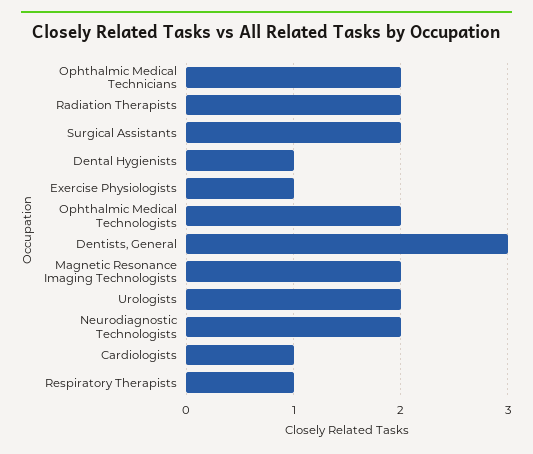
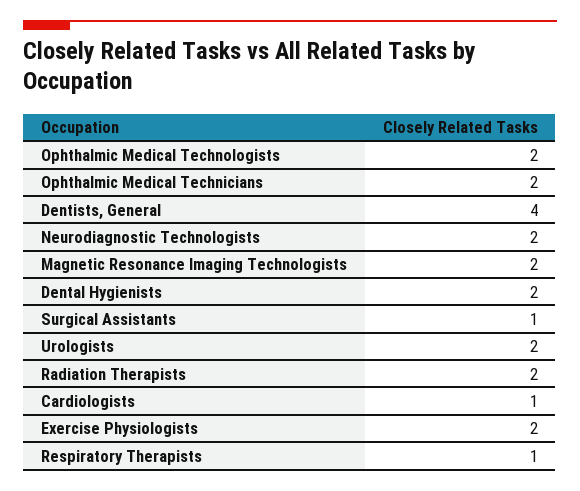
Surgical Assistants: 2 -> 1
Dental Hygienists: 1 -> 2
Exercise Physiologists: 1 -> 2
Dentists, General: 3 -> 4

